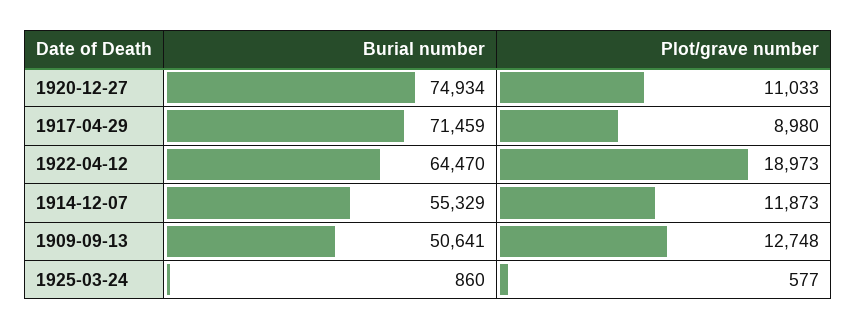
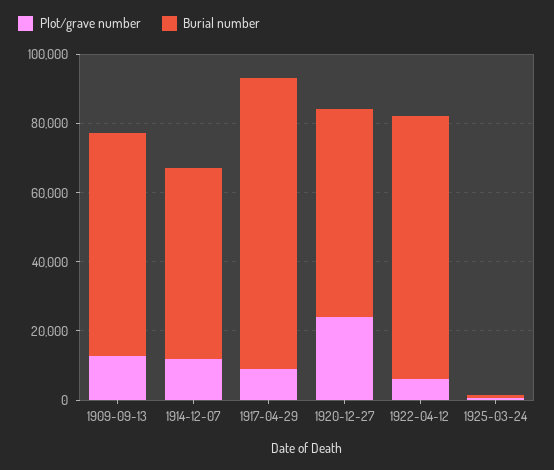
Burial number, 1920-12-27: 74934 -> 60000
Plot/grave number, 1920-12-27: 11033 -> 25000
Burial number, 1917-04-29: 71459 -> 85000
Burial number, 1922-04-12: 64470 -> 75000
Plot/grave number, 1922-04-12: 18973 -> 5000
Burial number, 1909-09-13: 50641 -> 65000

